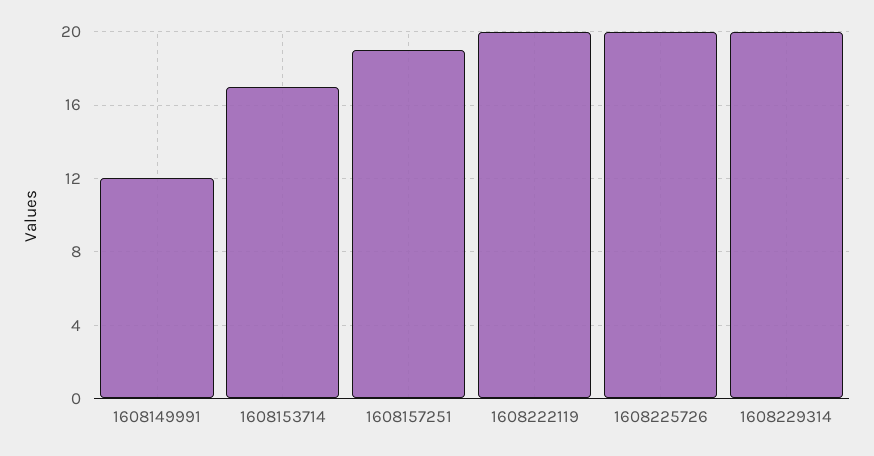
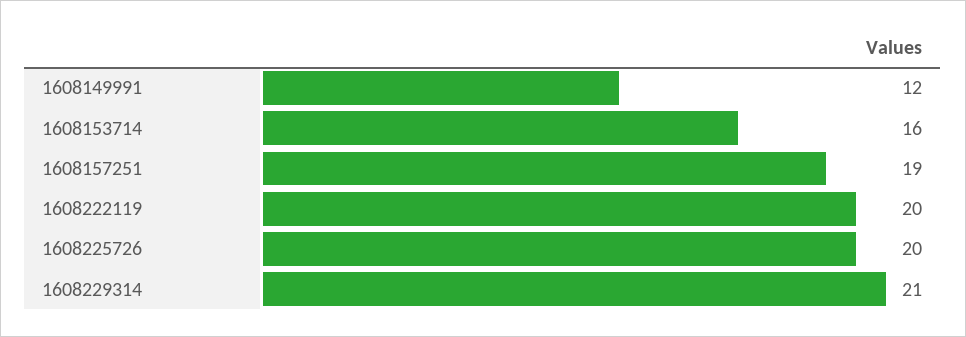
1608153714: 17 -> 16
1608229314: 20 -> 21

